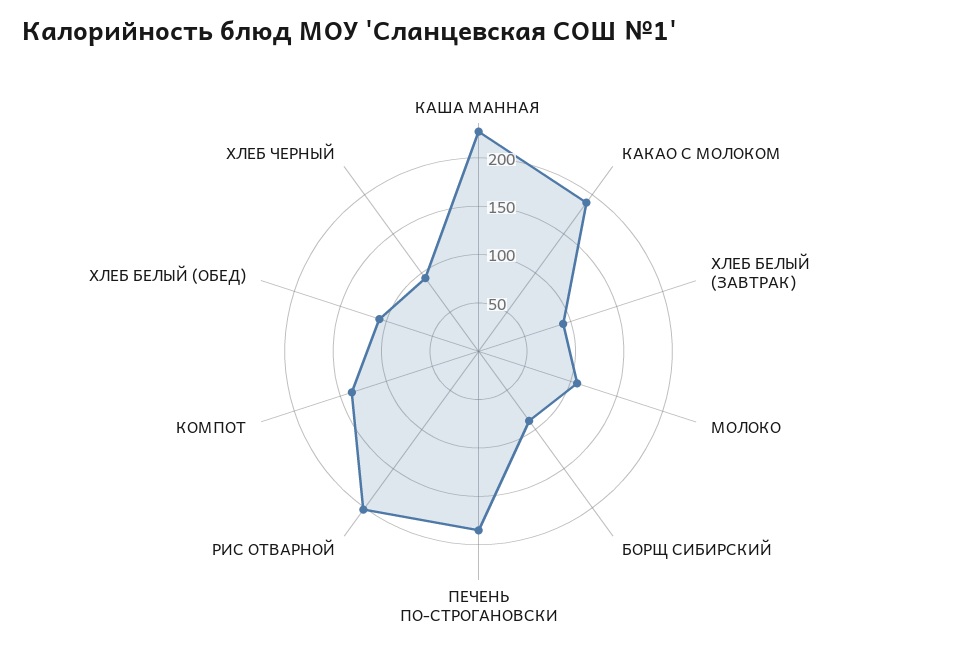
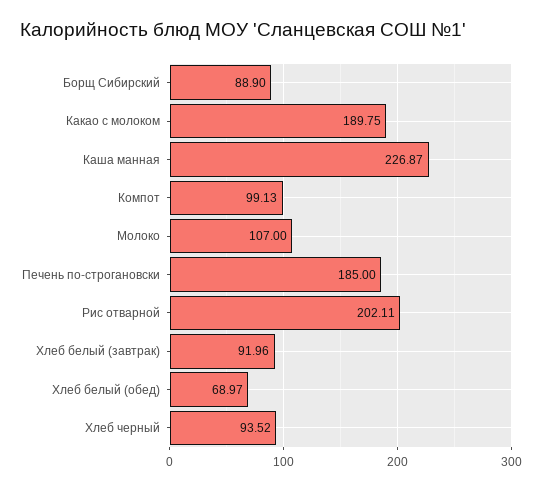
КОМПОТ: 140 -> 99.13
ХЛЕБ БЕЛЫЙ (ОБЕД): 110 -> 68.97

